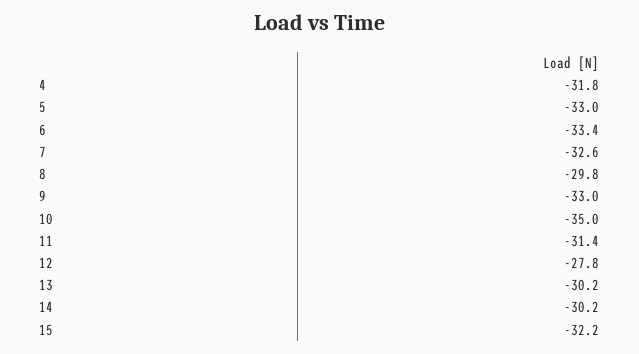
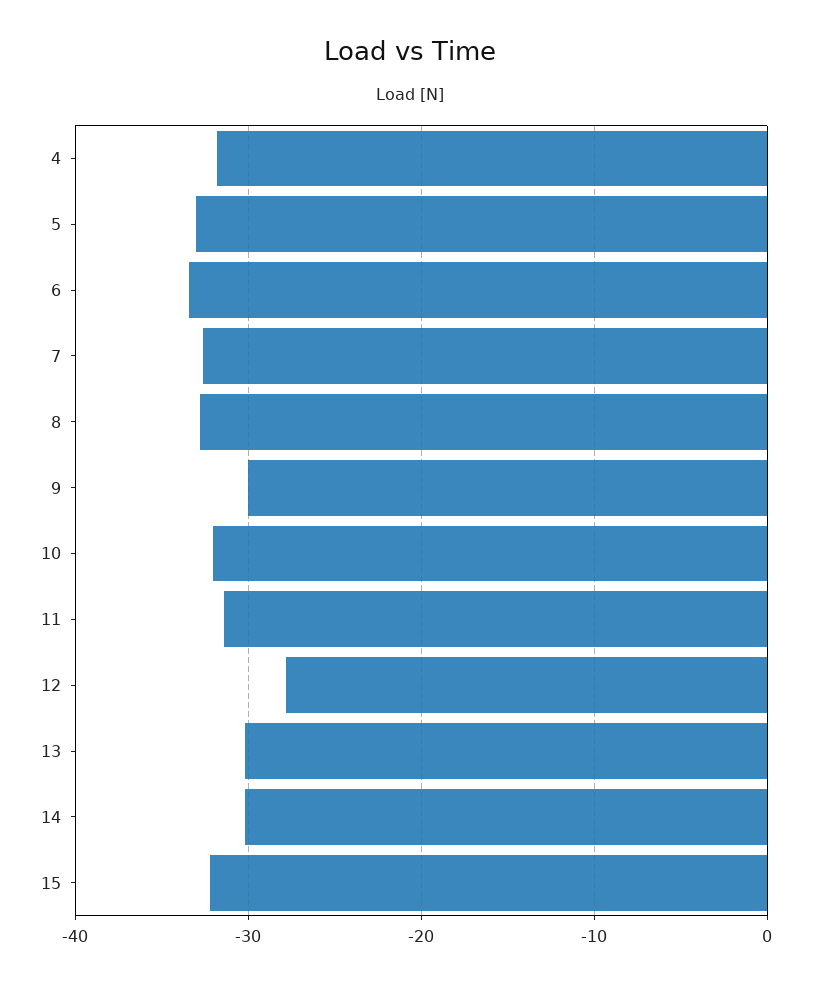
8: -29.8 -> -33
9: -33 -> -30
10: -35 -> -32

